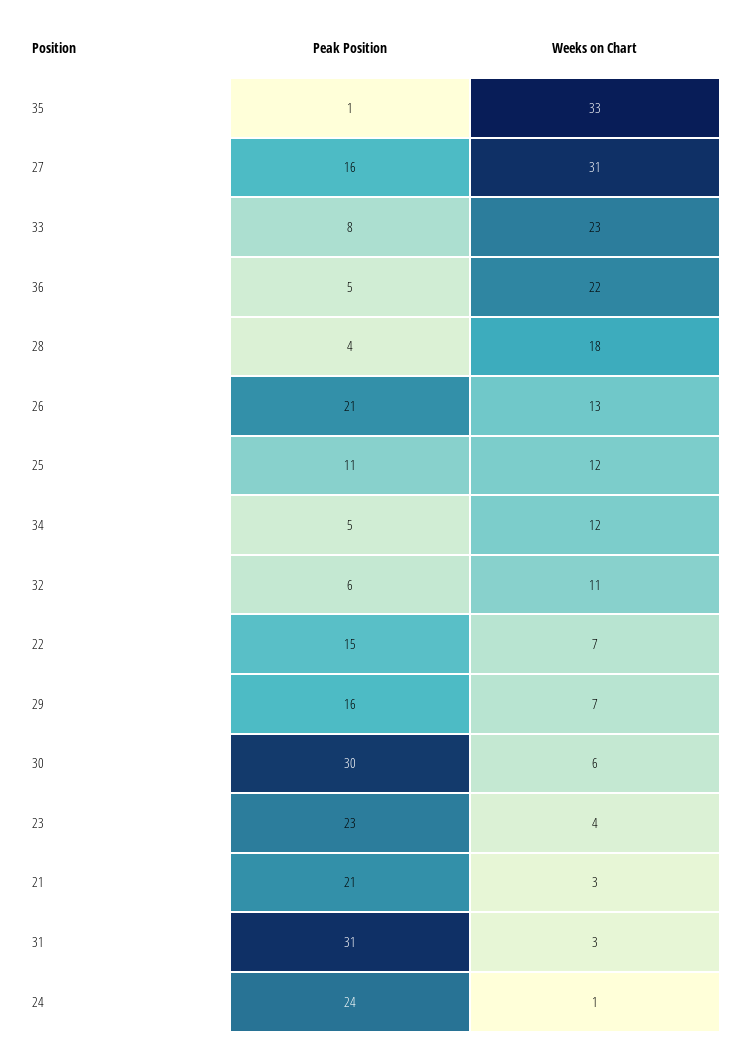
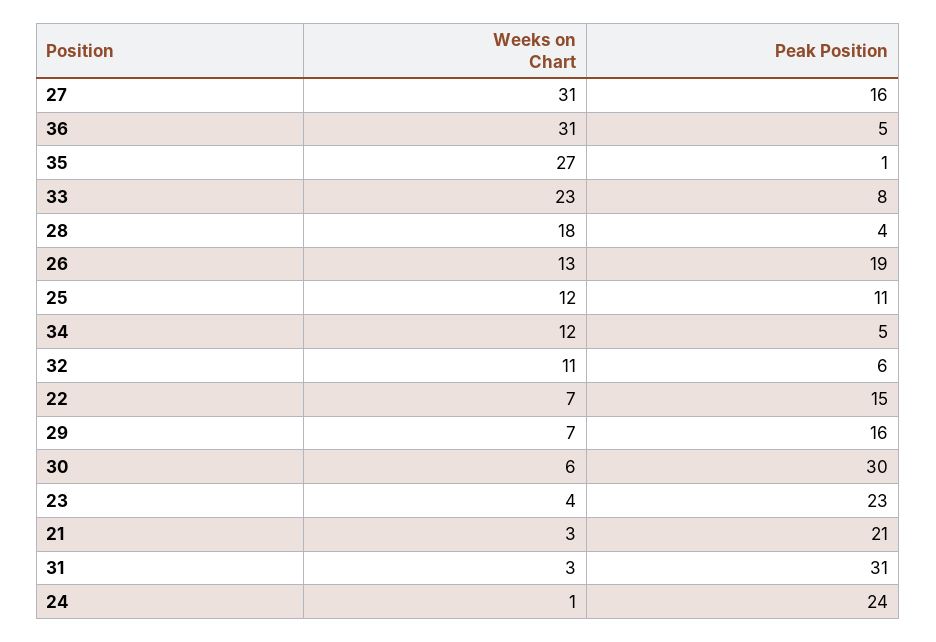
Weeks on Chart, 35: 33 -> 27
Weeks on Chart, 36: 22 -> 31
Peak Position, 26: 21 -> 19

